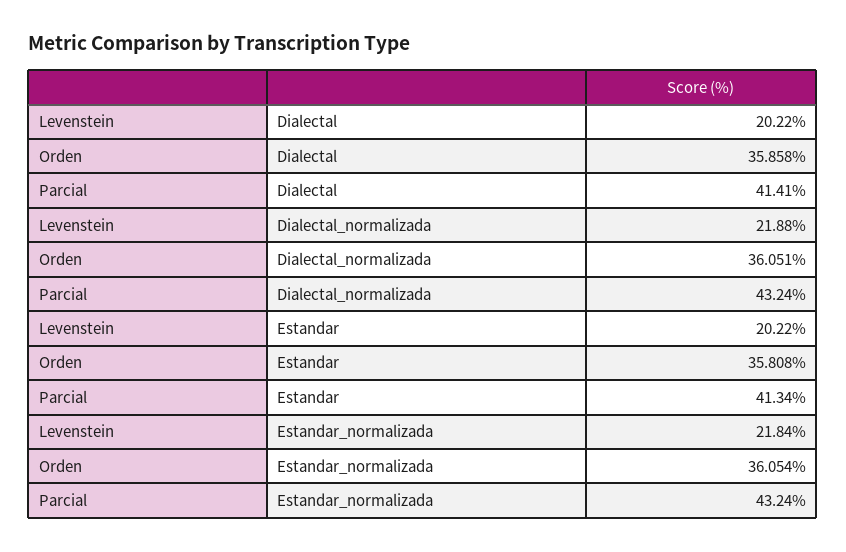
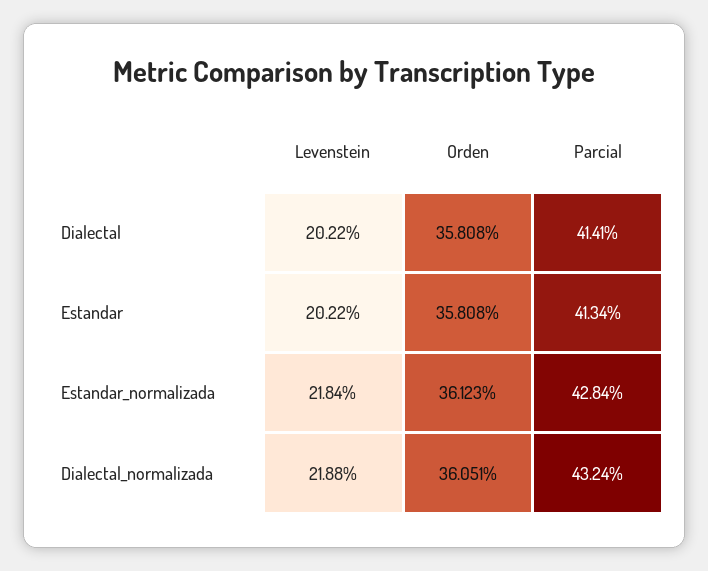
Orden, Dialectal: 35.858 -> 35.808
Orden, Estandar_normalizada: 36.054 -> 36.123
Parcial, Estandar_normalizada: 43.24 -> 42.84

